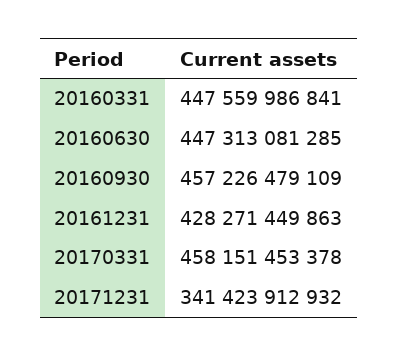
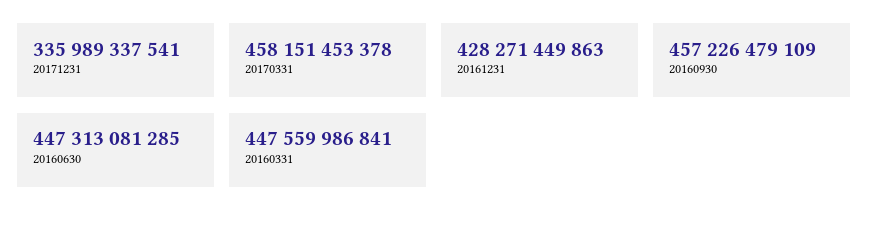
20171231: 341423912932 -> 335989337541

